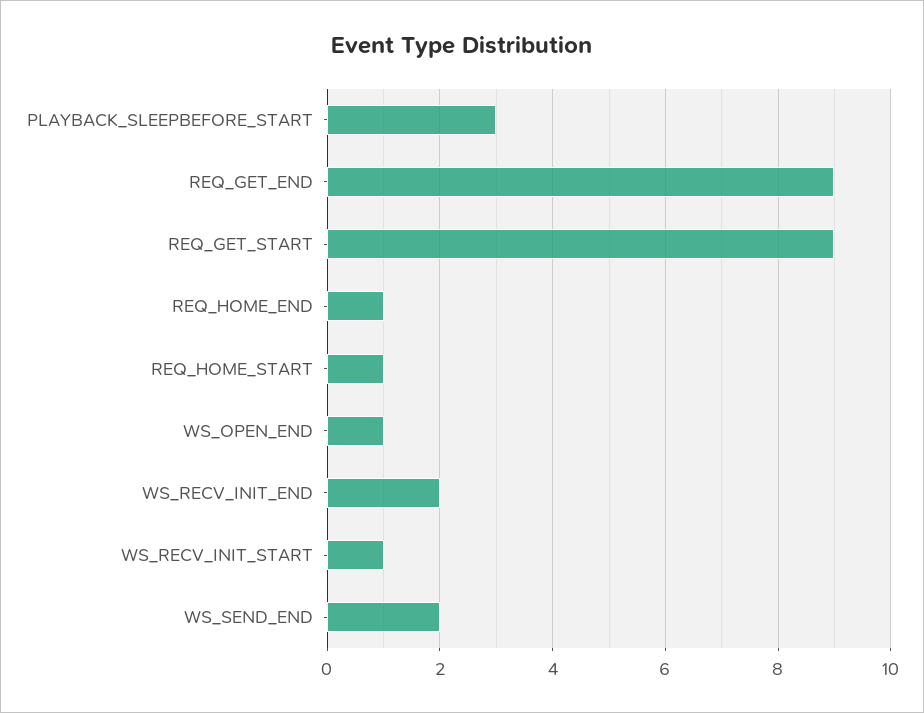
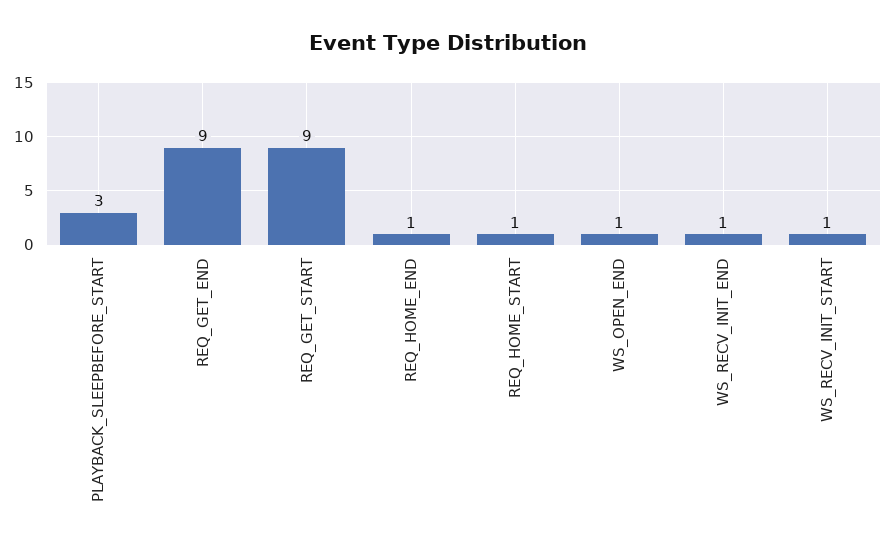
WS_RECV_INIT_END: 2 -> 1
WS_SEND_END: 2 -> none

